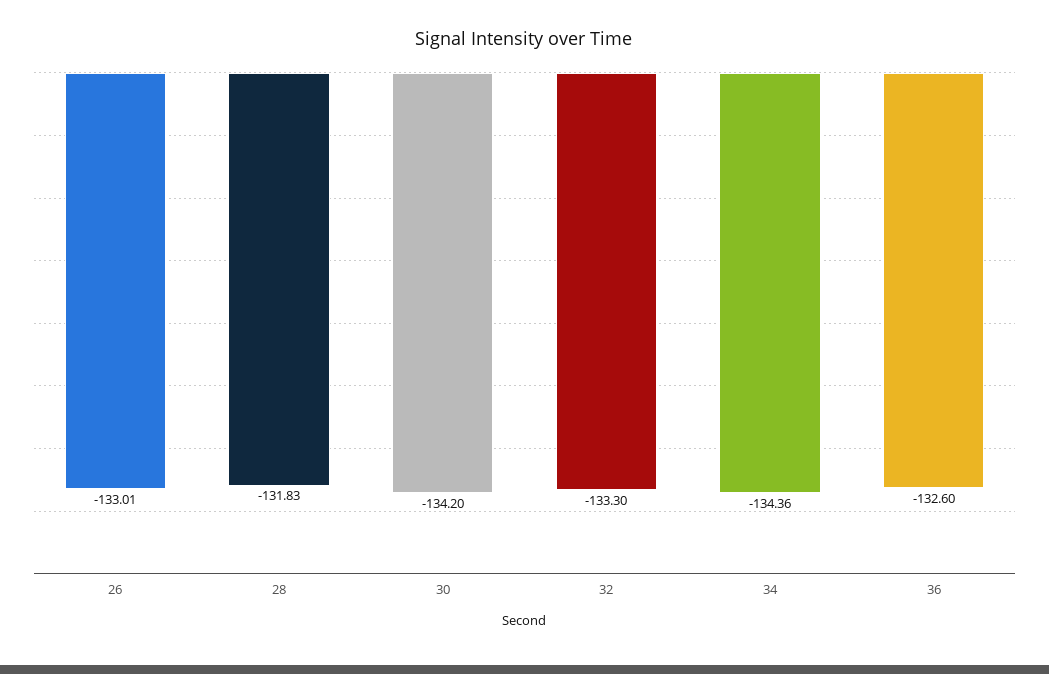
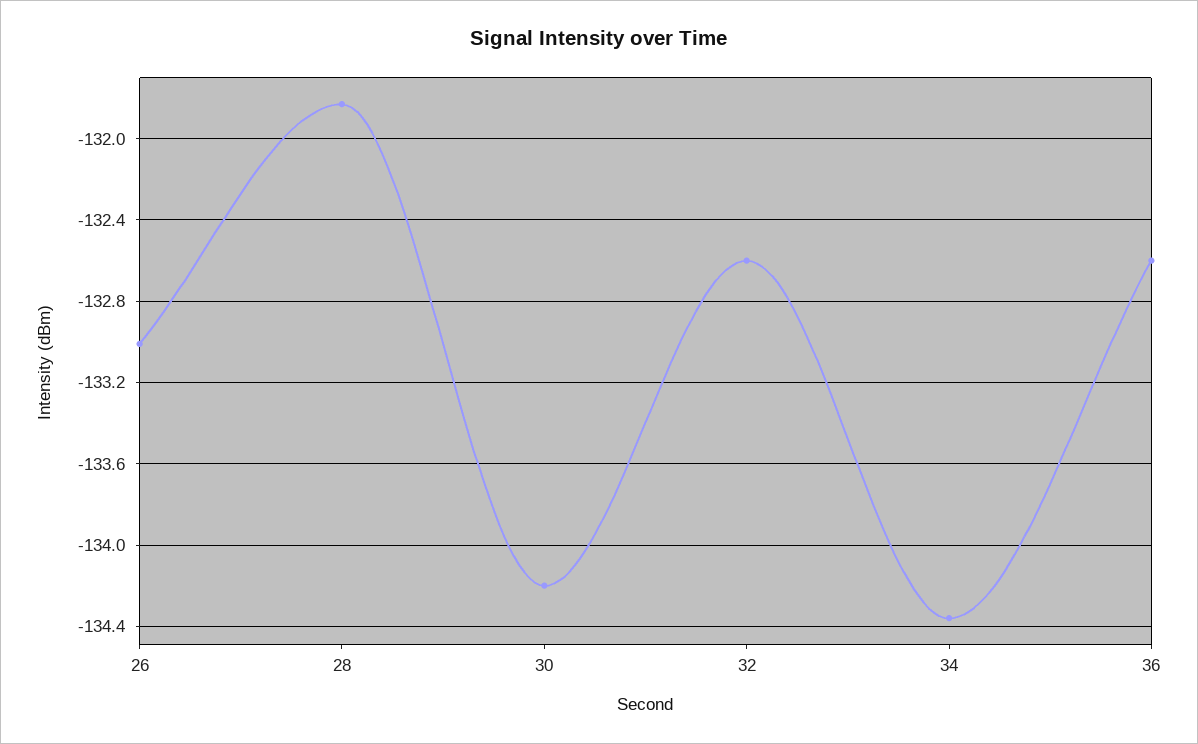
32: -133.3 -> -132.6

